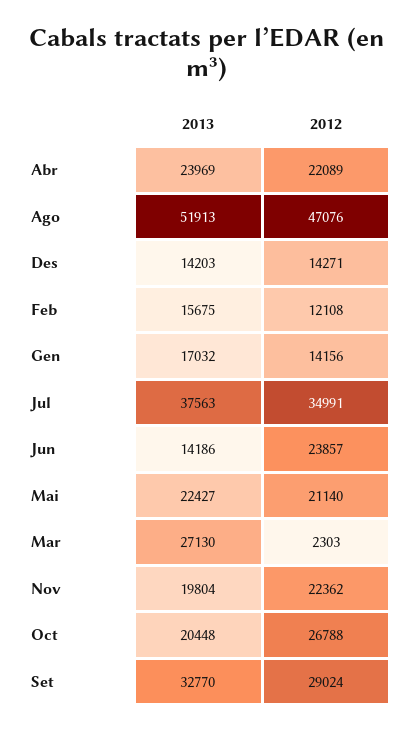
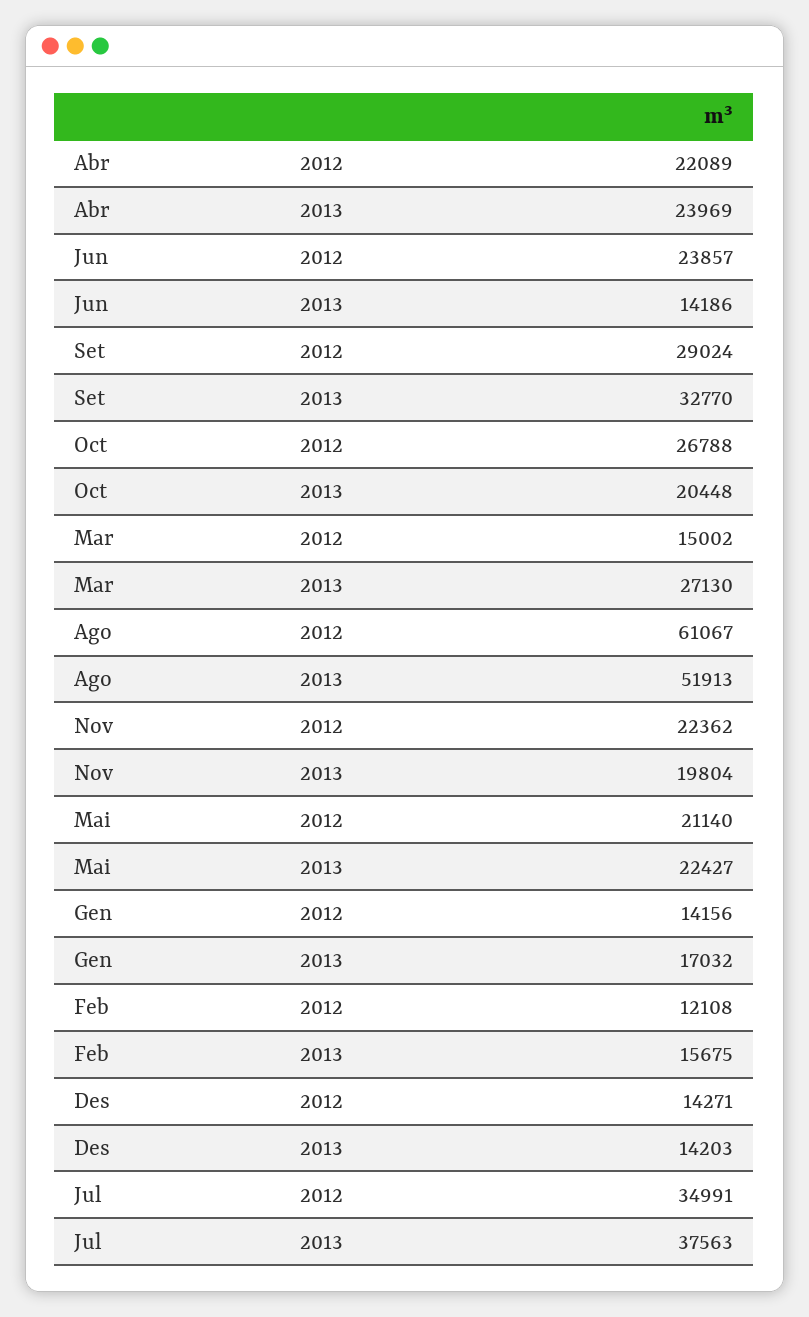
2012, Ago: 47076 -> 61067
2012, Mar: 2303 -> 15002

